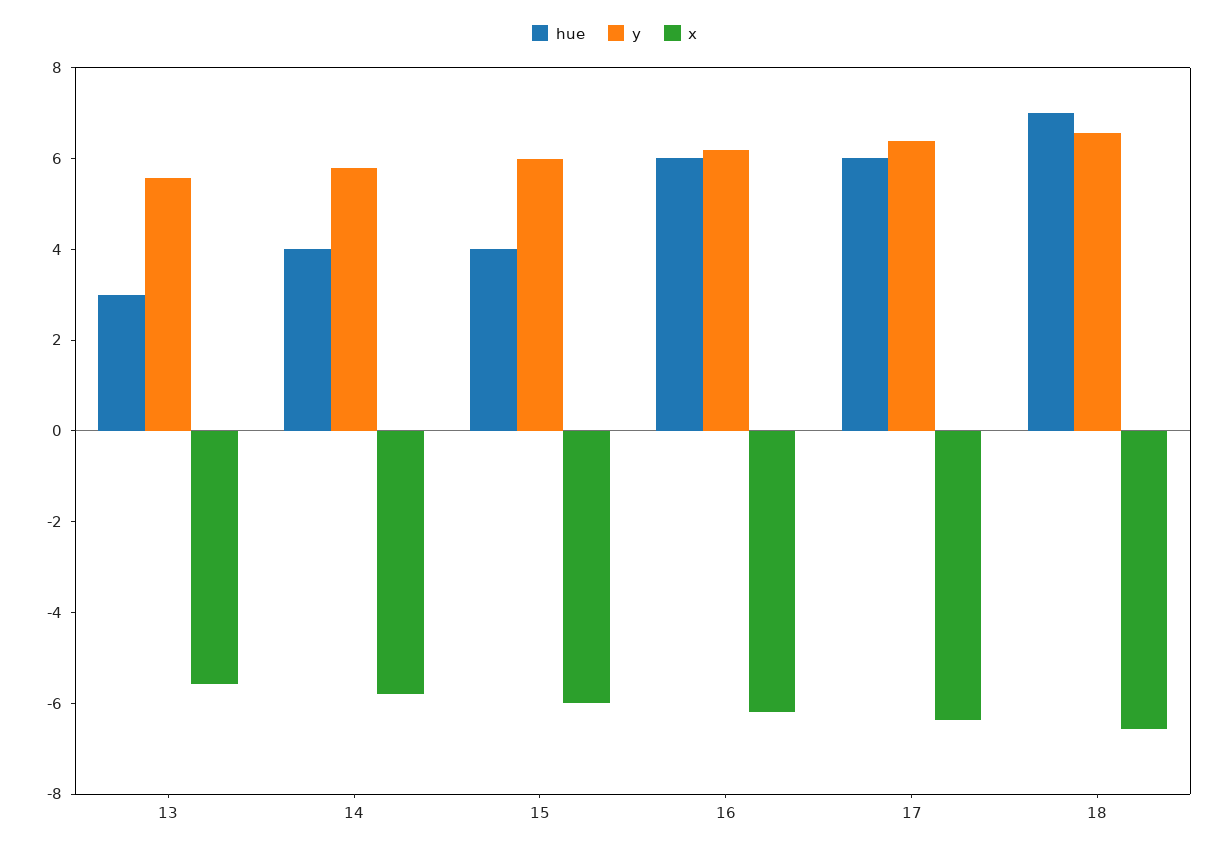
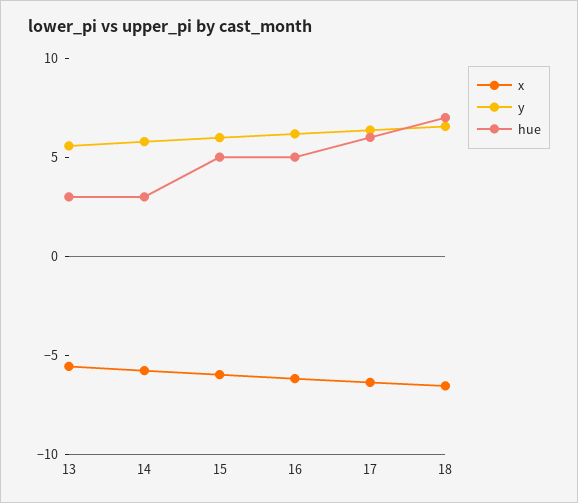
hue, 14: 4 -> 3
hue, 15: 4 -> 5
hue, 16: 6 -> 5

